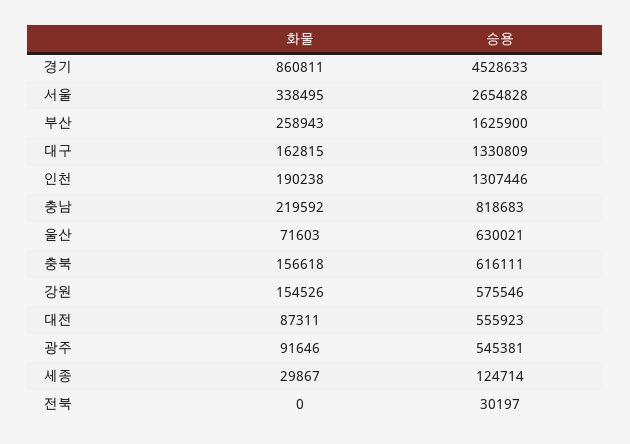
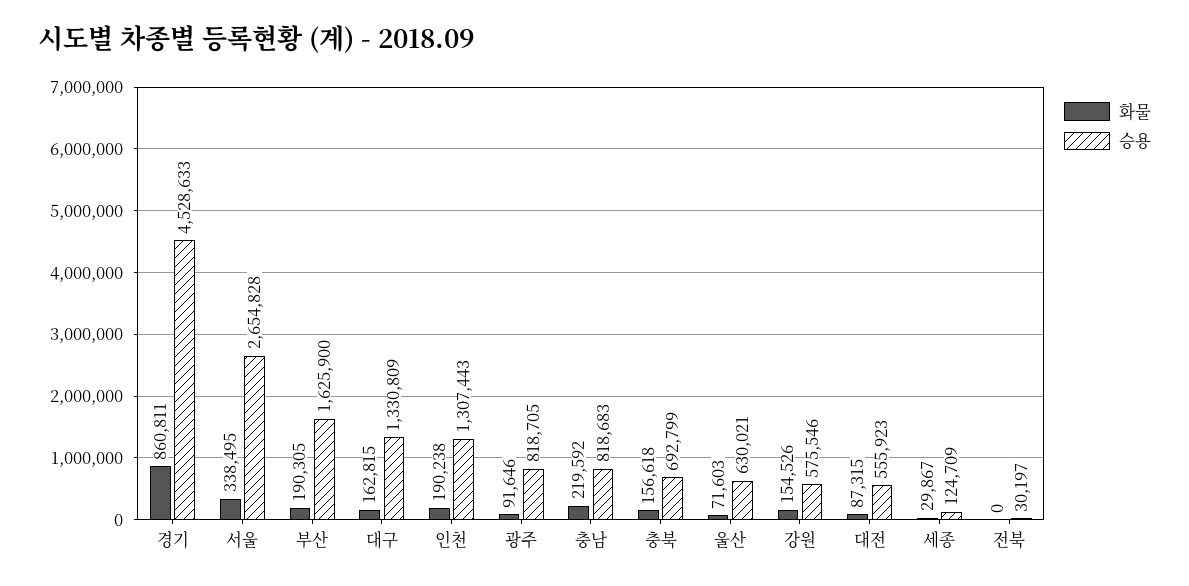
화물, 부산: 258943 -> 190305
승용, 인천: 1307446 -> 1307443
승용, 충북: 616111 -> 692799
화물, 대전: 87311 -> 87315
승용, 광주: 545381 -> 818705
승용, 세종: 124714 -> 124709

